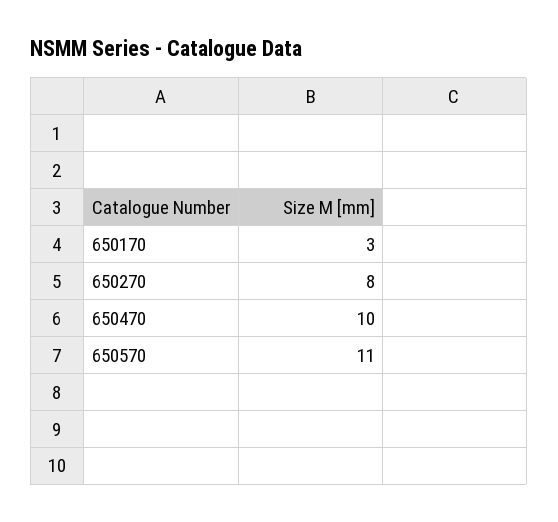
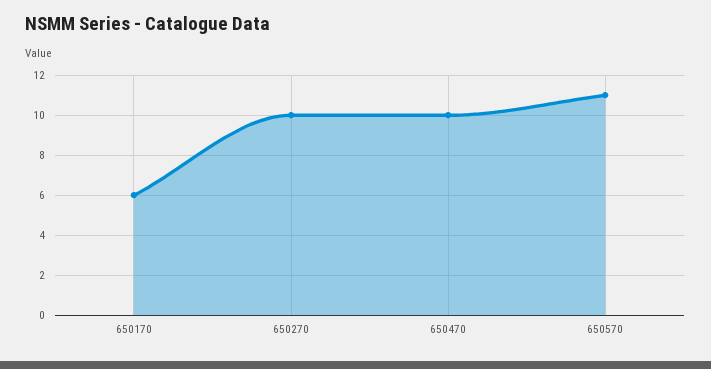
650170: 3 -> 6
650270: 8 -> 10

